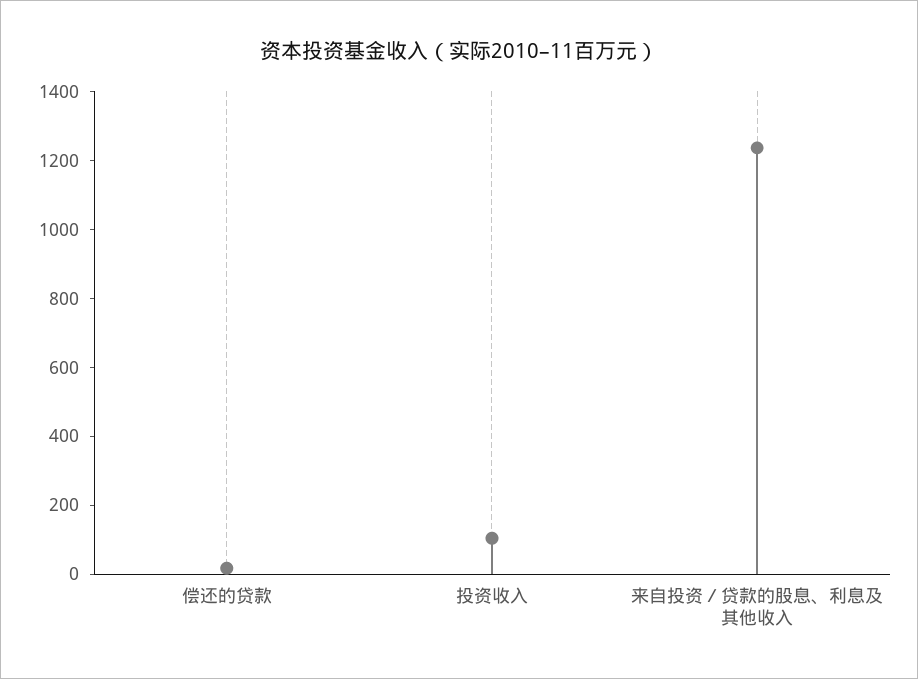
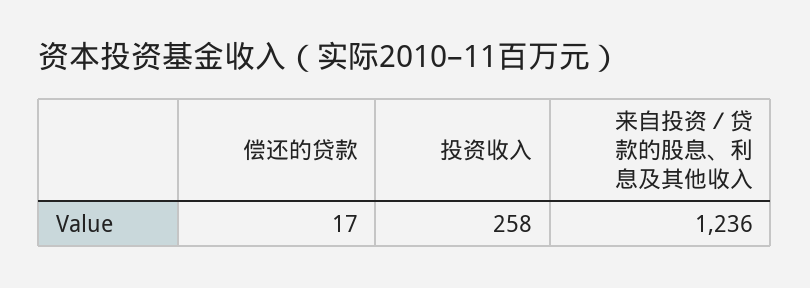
投资收入: 100 -> 258

